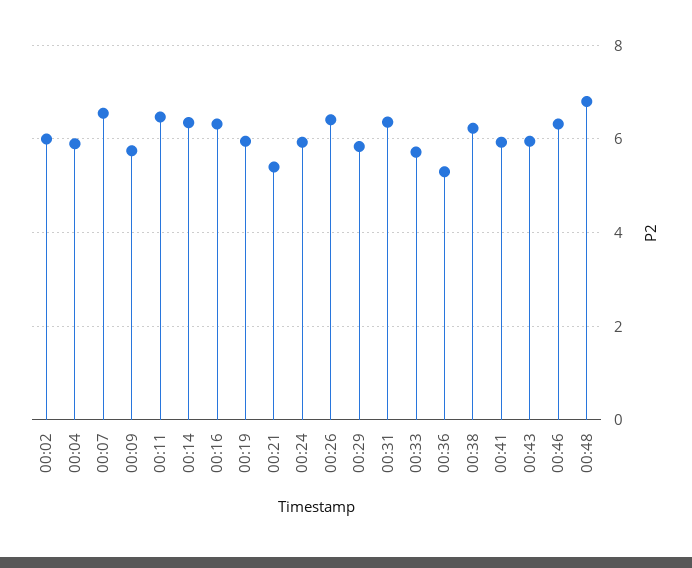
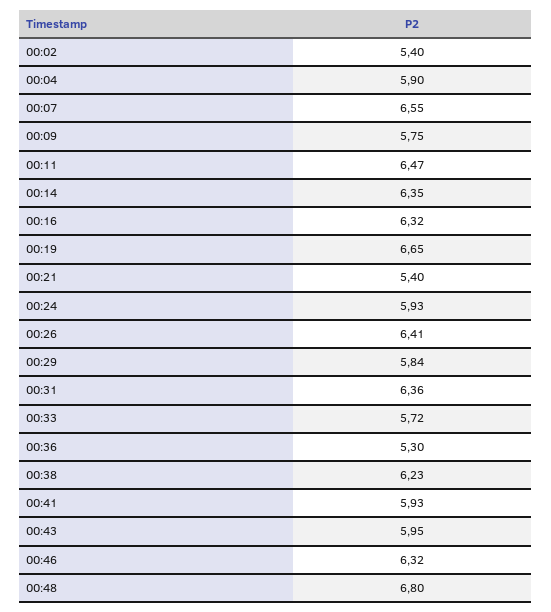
00:02: 6 -> 5.4
00:19: 6 -> 6.65

